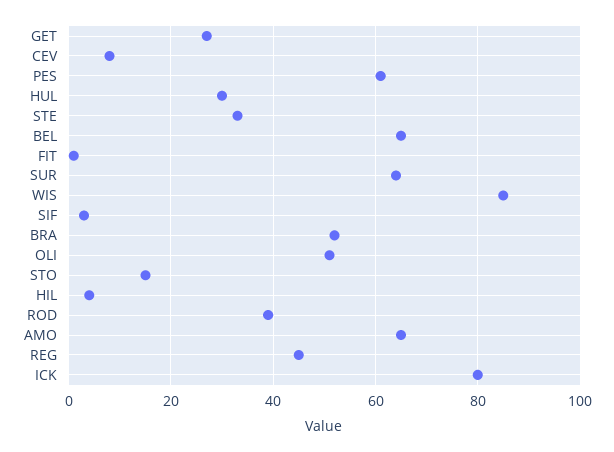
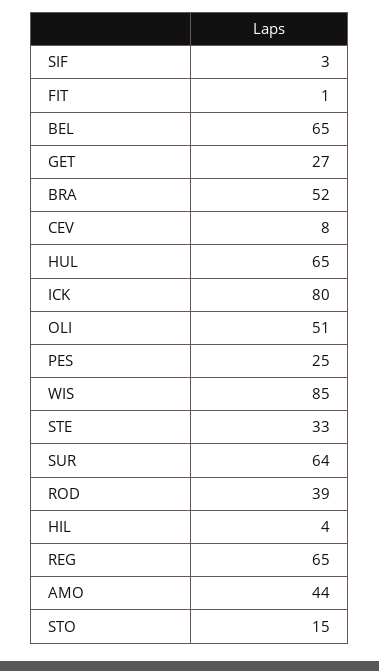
PES: 60 -> 25
HUL: 30 -> 65
AMO: 65 -> 44
REG: 45 -> 65

